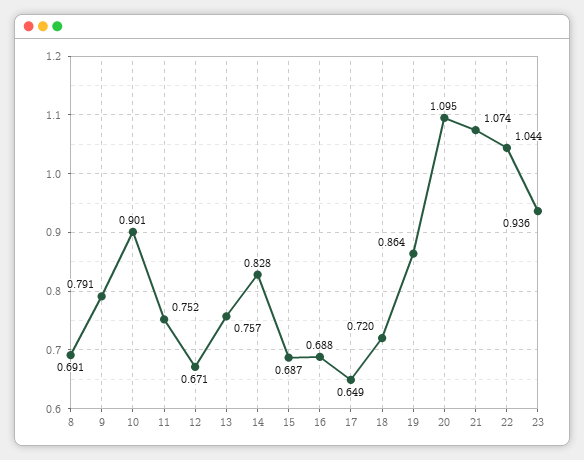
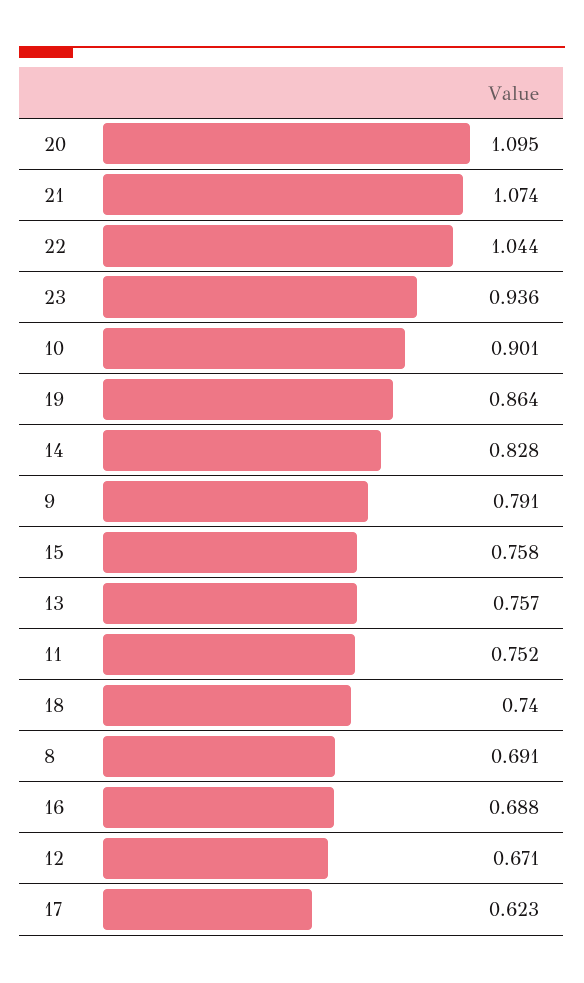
15: 0.687 -> 0.758
17: 0.649 -> 0.623
18: 0.72 -> 0.74

